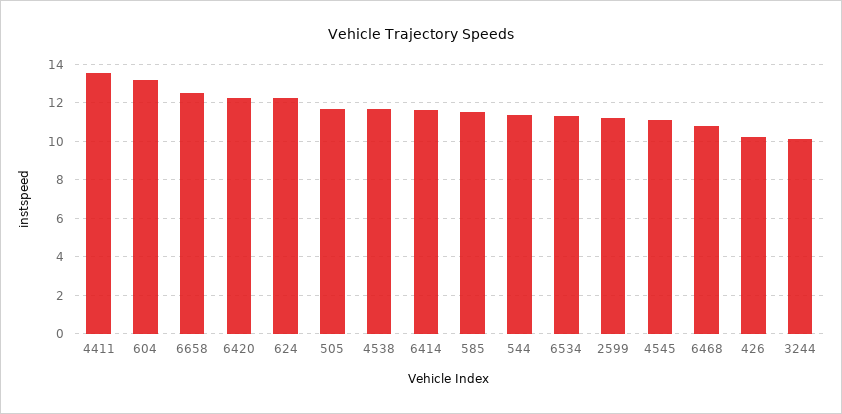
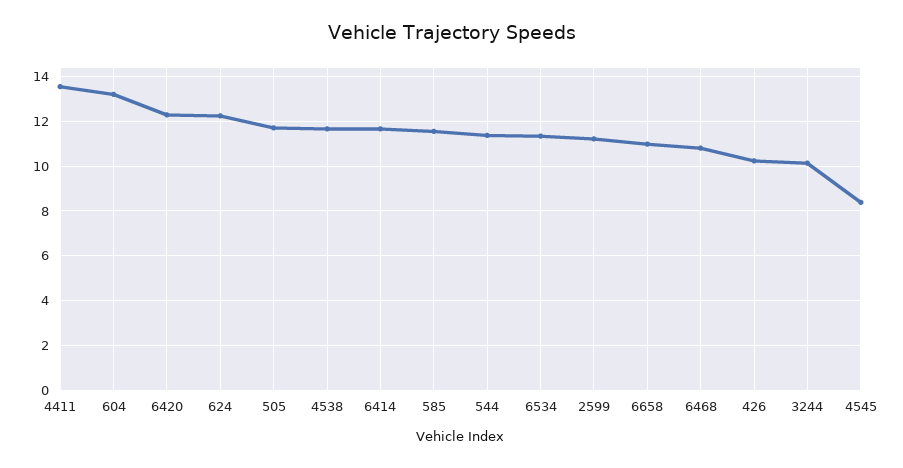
6658: 12.5 -> 11
4545: 11 -> 8.5

